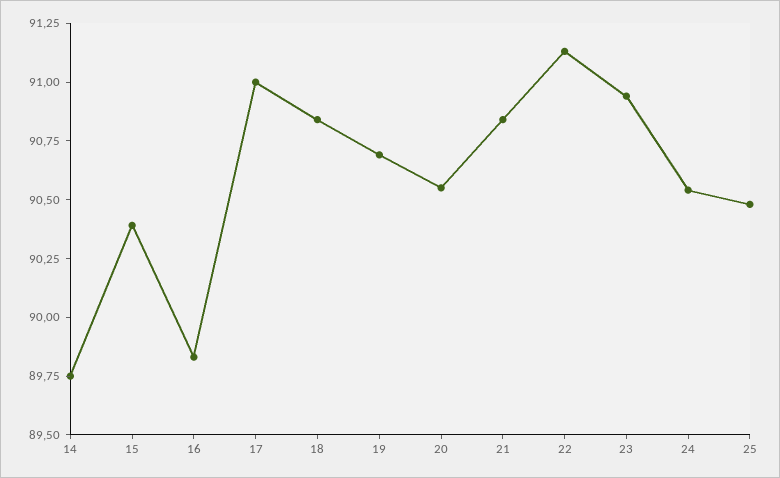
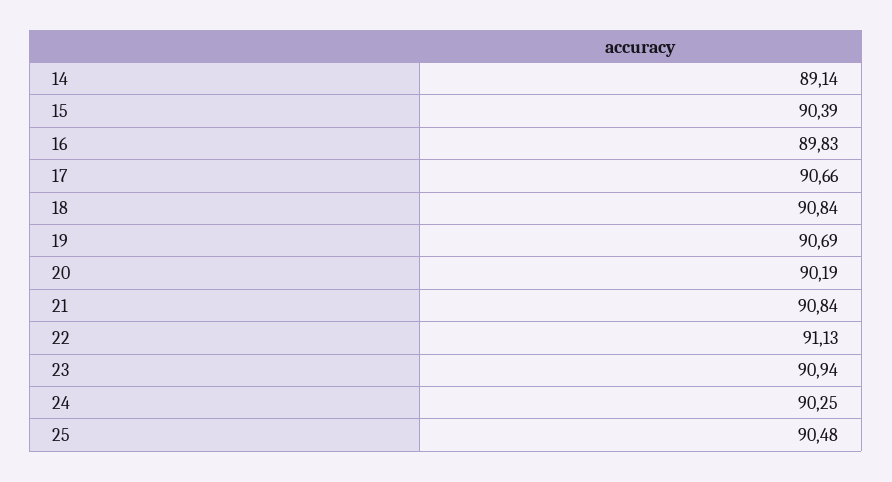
14: 89.75 -> 89.14
17: 91 -> 90.66
20: 90.55 -> 90.19
24: 90.55 -> 90.25

